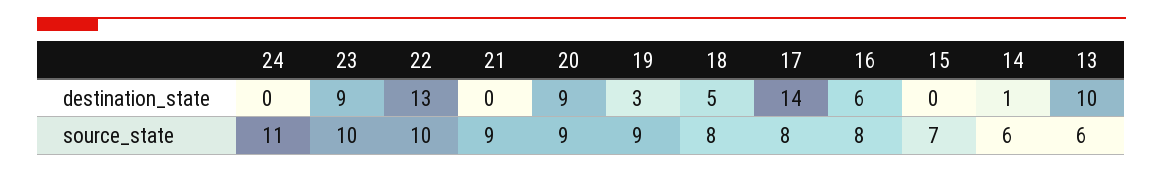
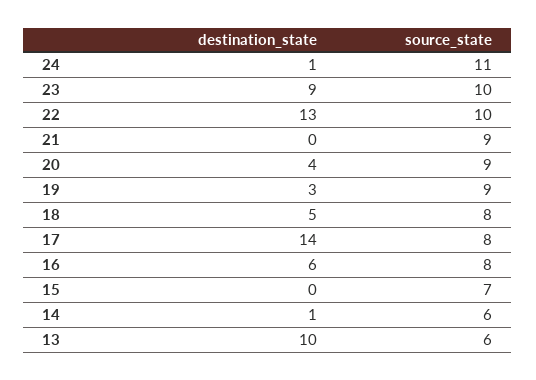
24, destination_state: 0 -> 1
20, destination_state: 9 -> 4

